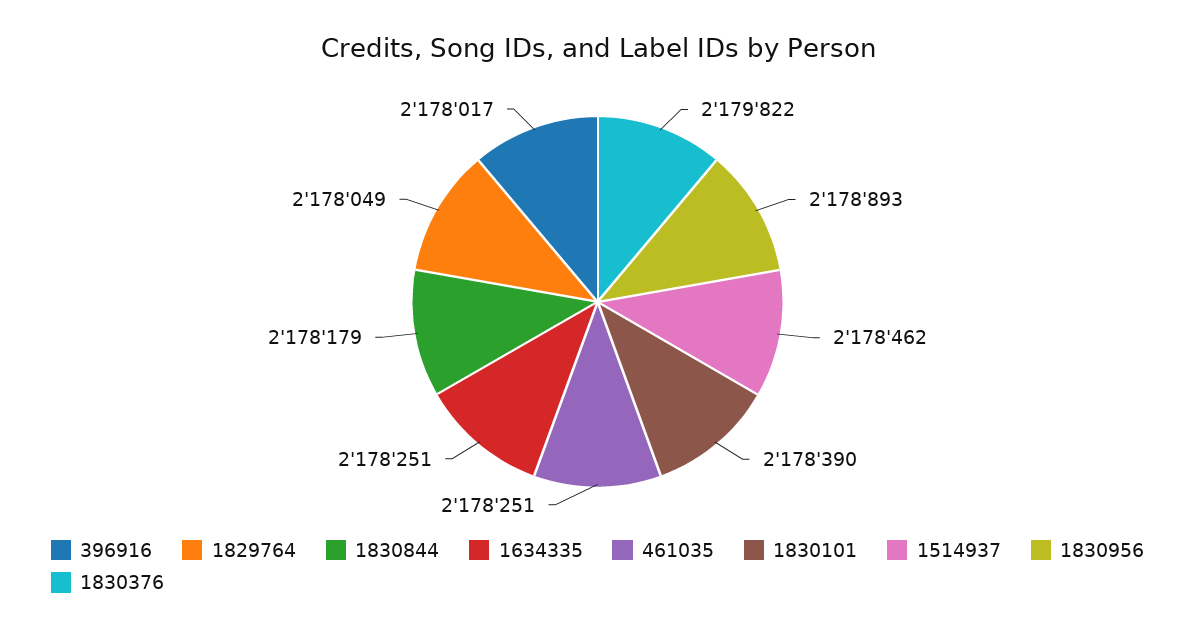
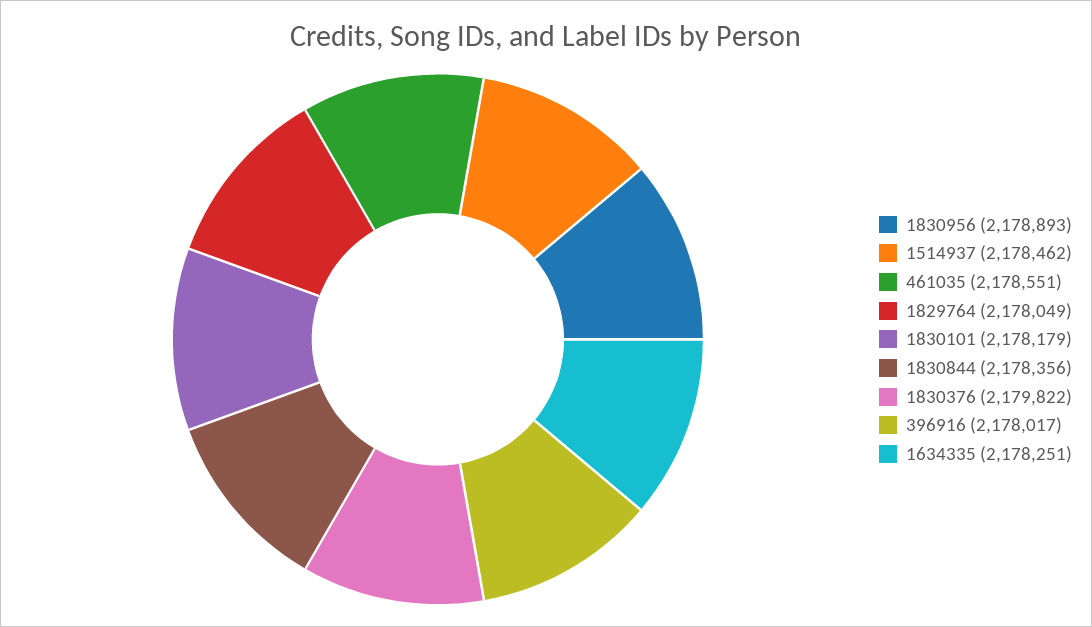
1830844: 2178179 -> 2178356
461035: 2178251 -> 2178551
1830101: 2178390 -> 2178179

